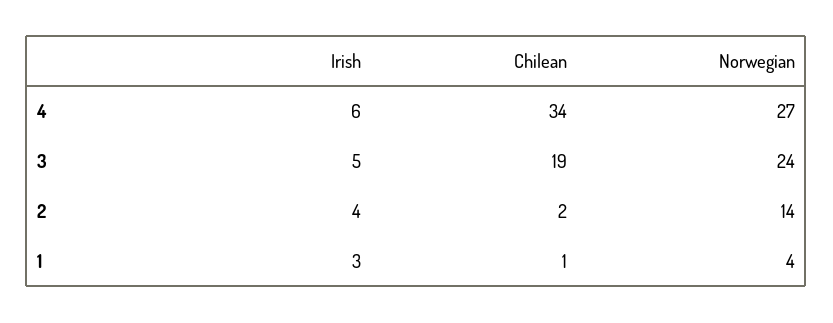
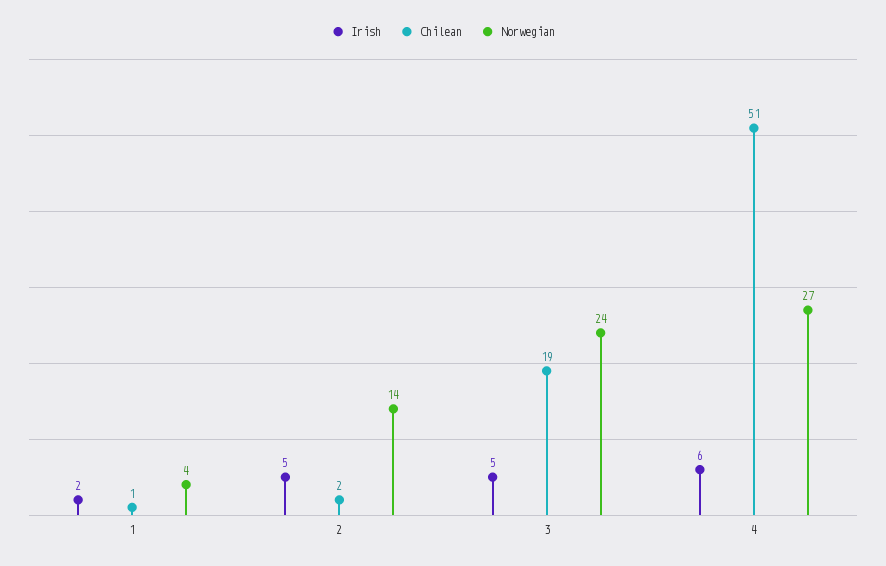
Chilean, 4: 34 -> 51
Irish, 2: 4 -> 5
Irish, 1: 3 -> 2

